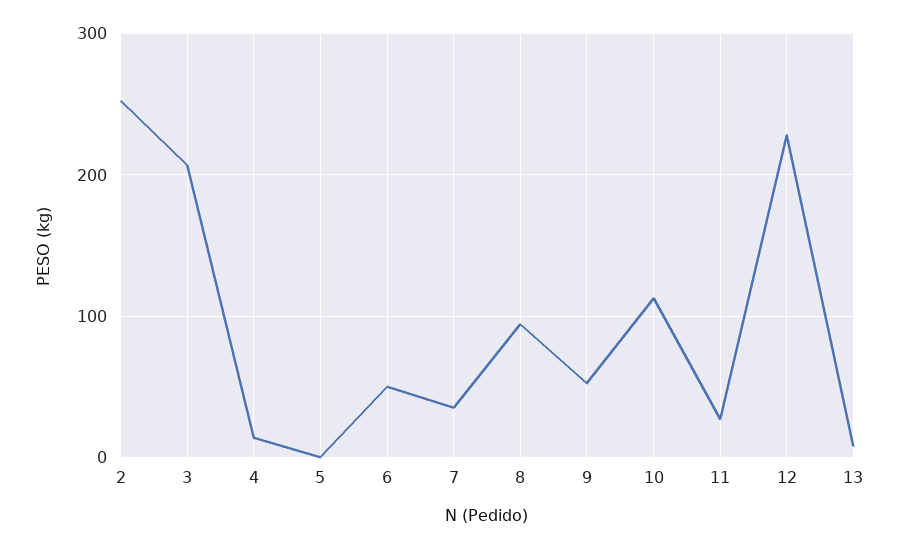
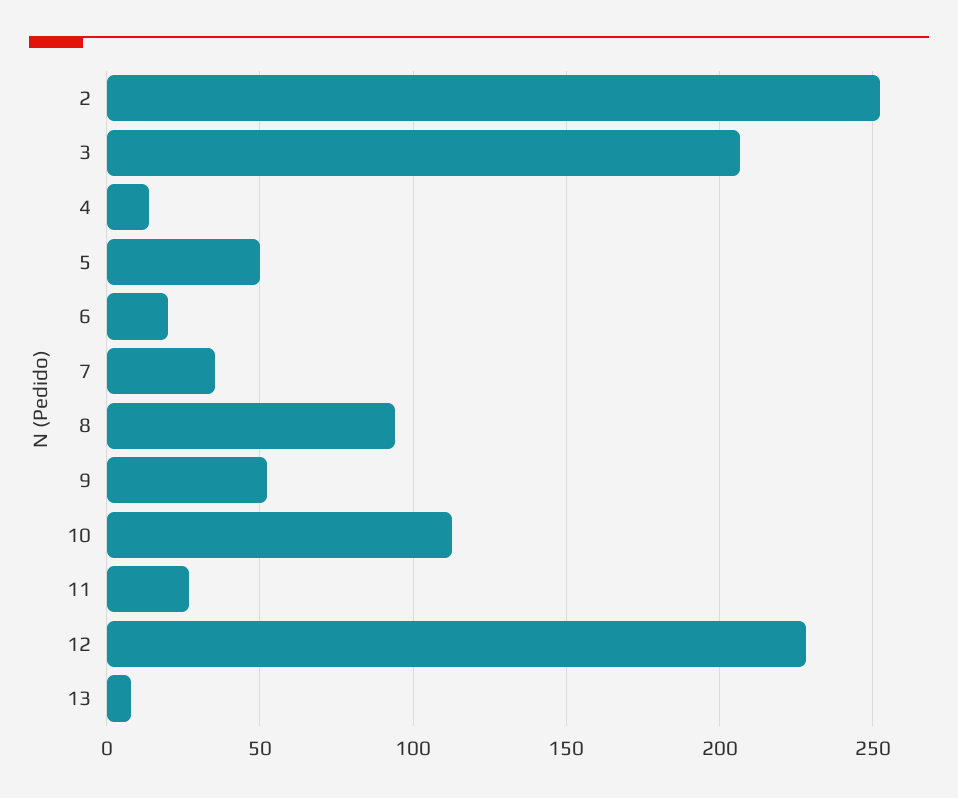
5: 0 -> 50
6: 50 -> 20

